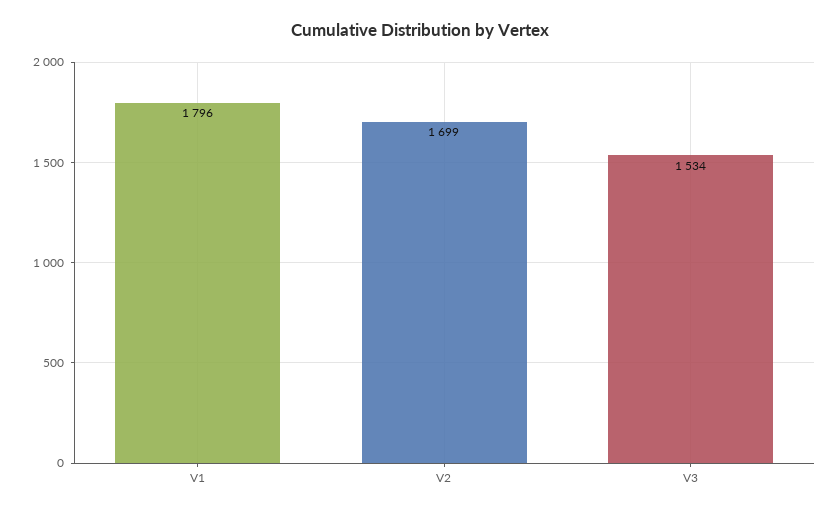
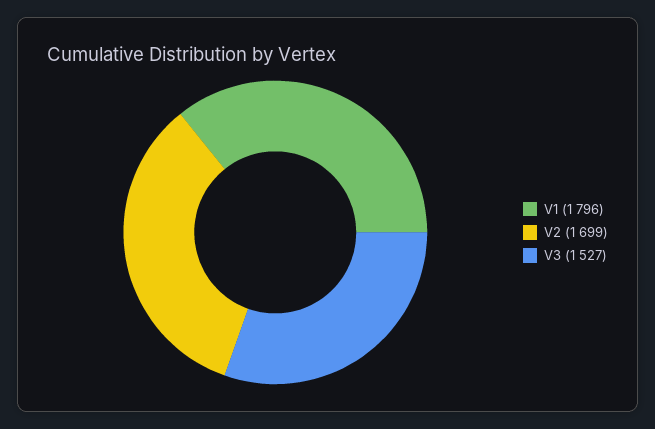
V3: 1534 -> 1527

